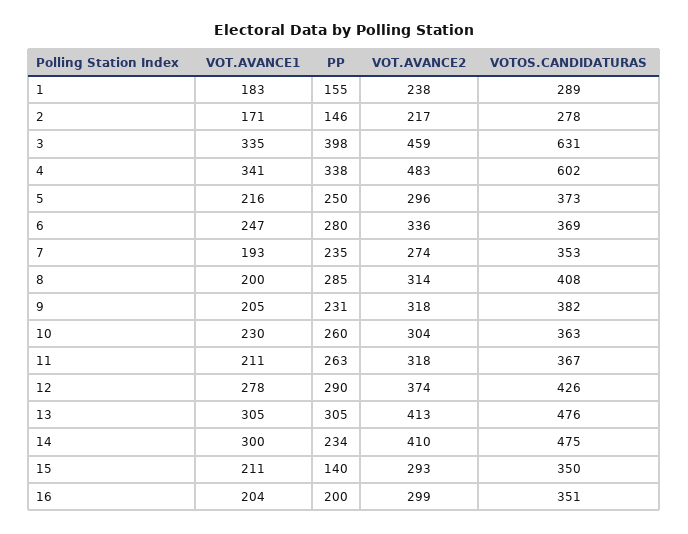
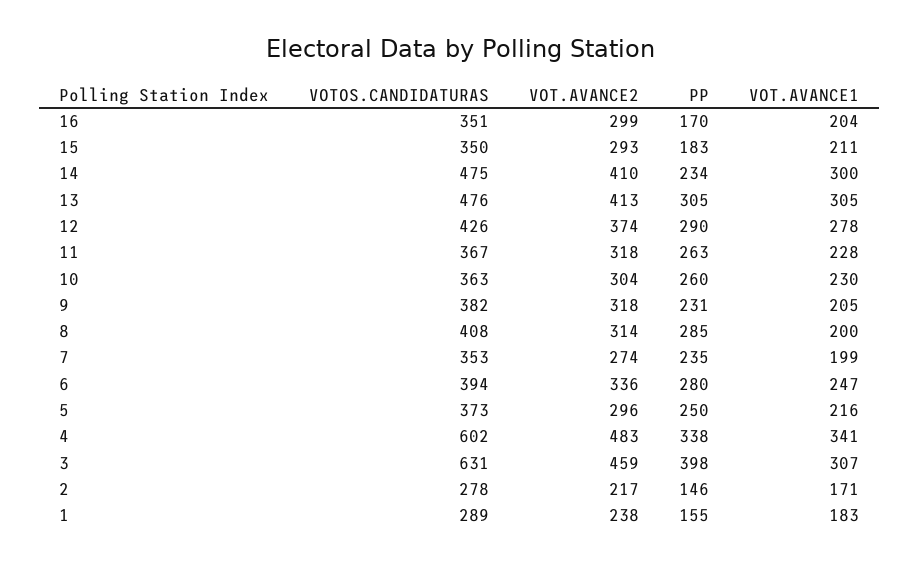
VOT.AVANCE1, 3: 335 -> 307
VOTOS.CANDIDATURAS, 6: 369 -> 394
VOT.AVANCE1, 7: 193 -> 199
VOT.AVANCE1, 11: 211 -> 228
PP, 15: 140 -> 183
PP, 16: 200 -> 170

